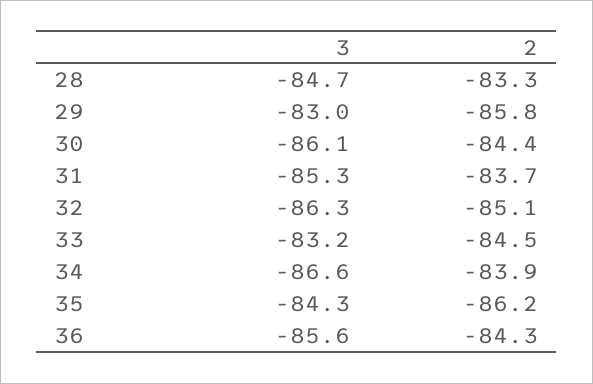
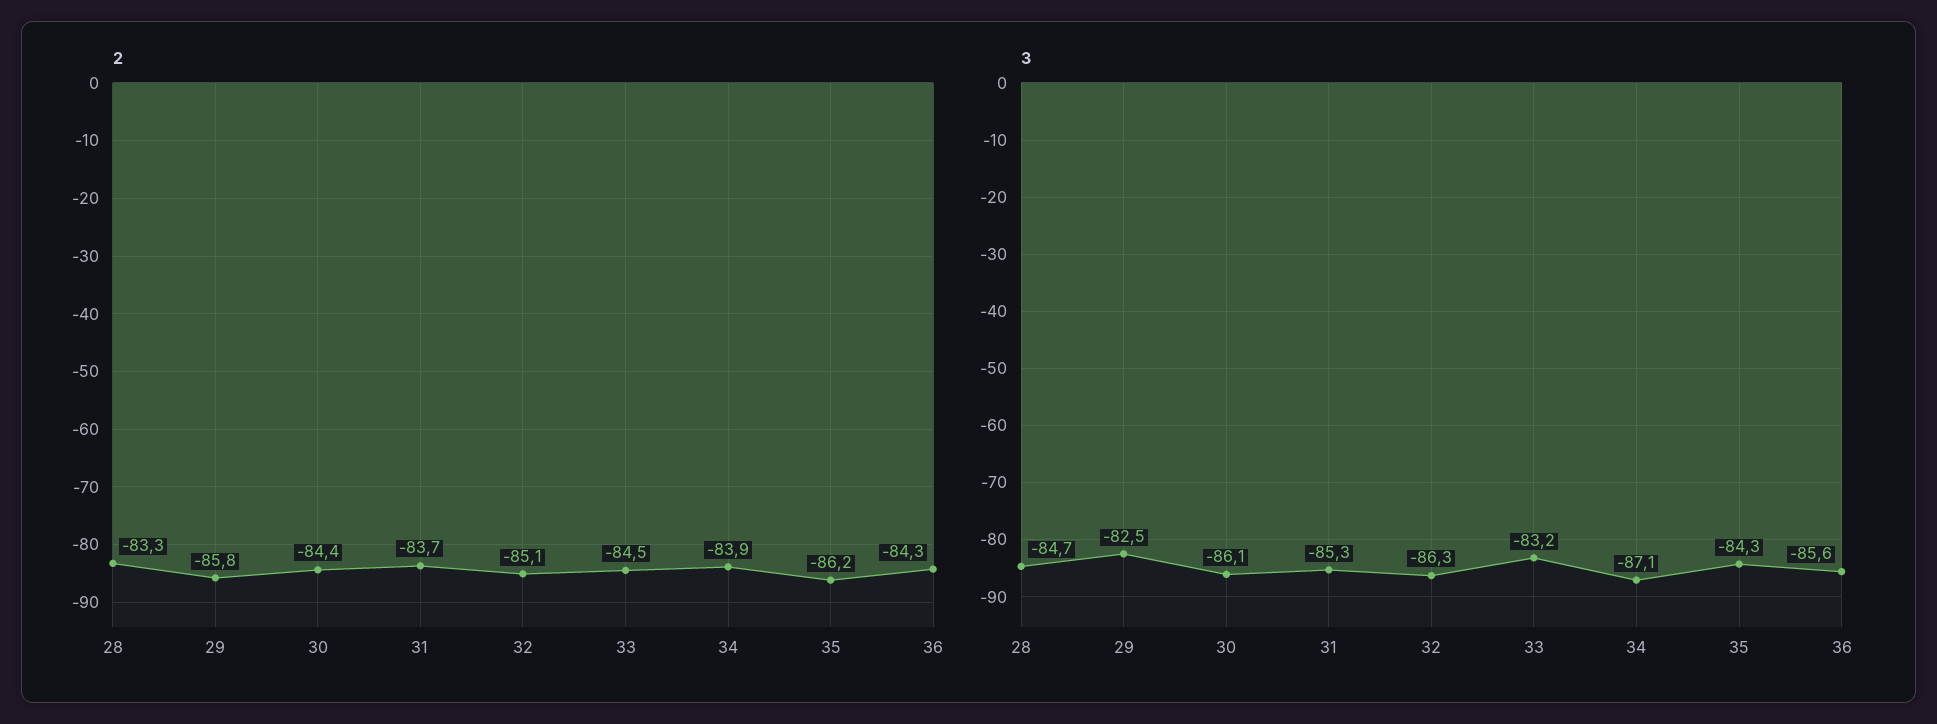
3, 29: -83 -> -82.5
3, 34: -86.6 -> -87.1

